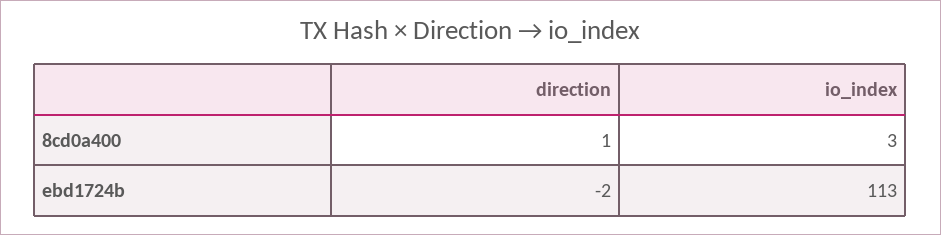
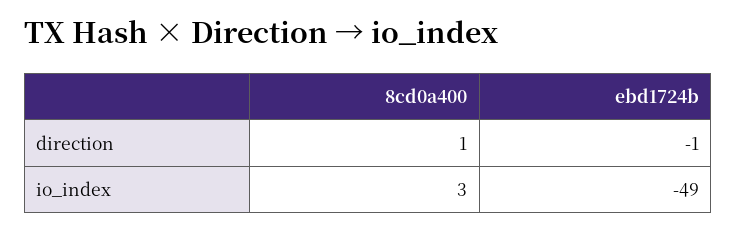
direction, ebd1724b: -2 -> -1
io_index, ebd1724b: 113 -> -49

